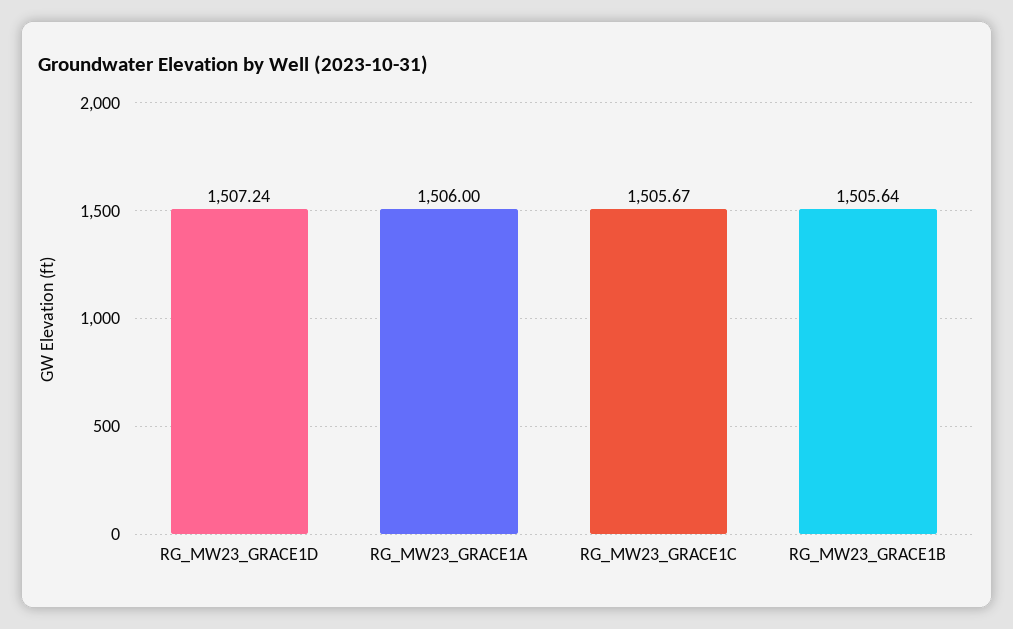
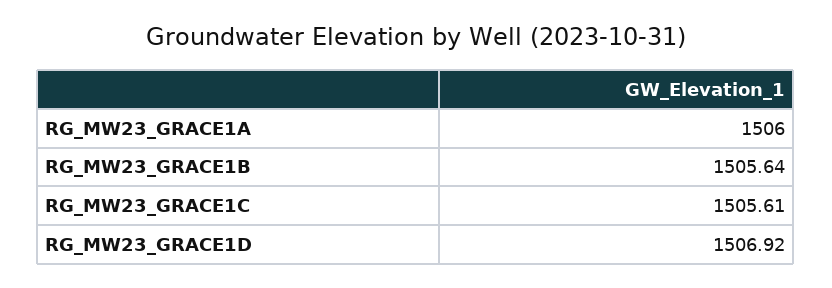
RG_MW23_GRACE1D: 1507.24 -> 1506.92
RG_MW23_GRACE1C: 1505.67 -> 1505.61

